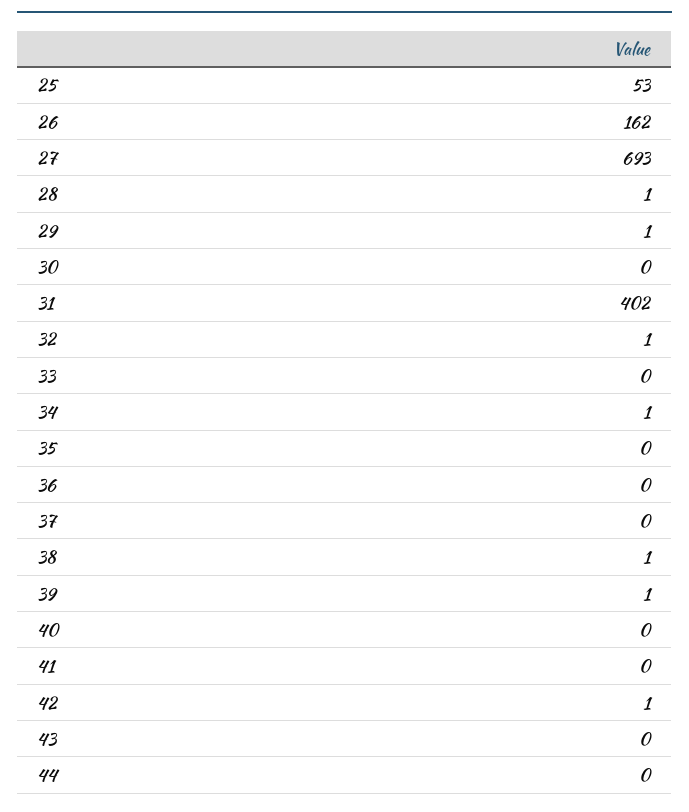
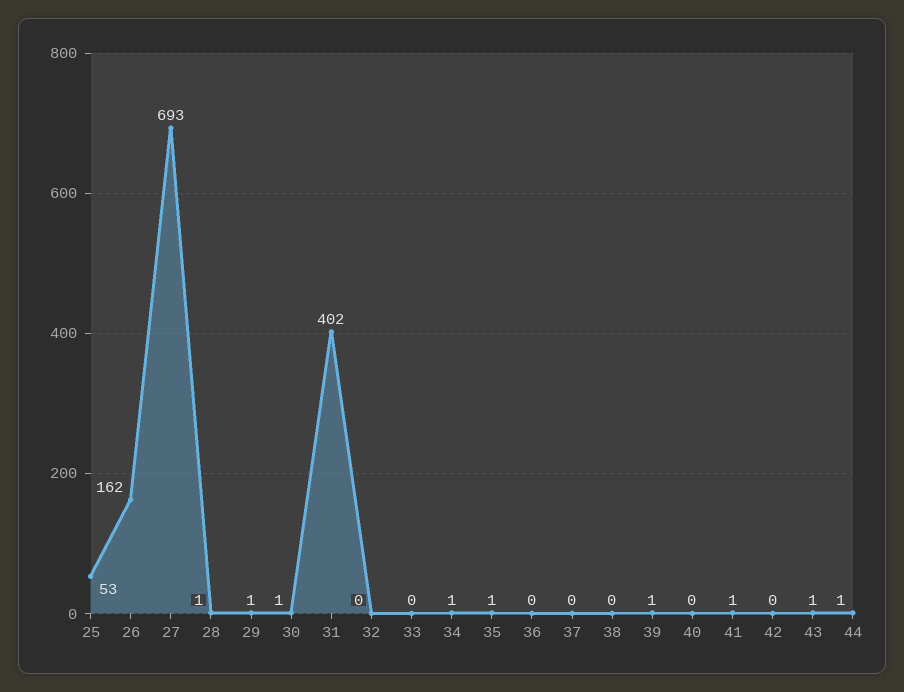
30: 0 -> 1
32: 1 -> 0
35: 0 -> 1
38: 1 -> 0
41: 0 -> 1
42: 1 -> 0
43: 0 -> 1
44: 0 -> 1

